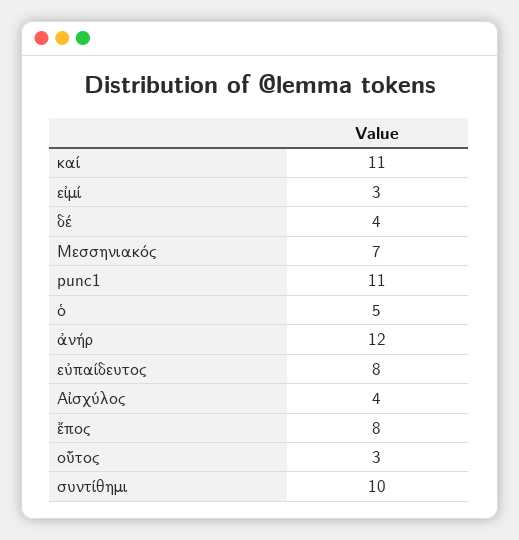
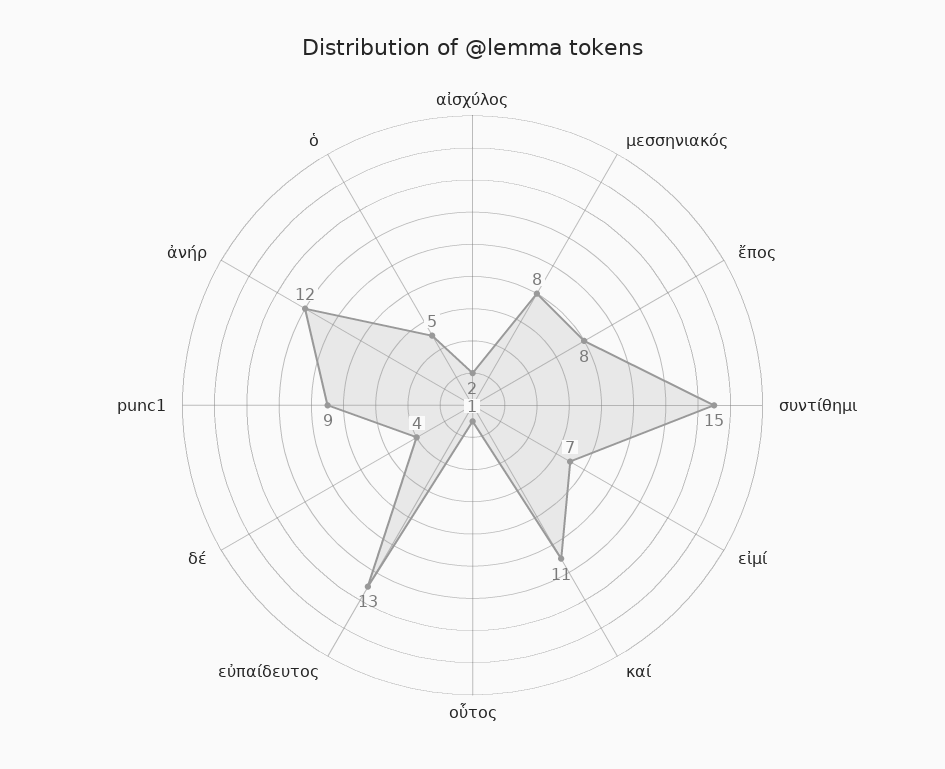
εἰμί: 3 -> 7
Μεσσηνιακός: 7 -> 8
punc1: 11 -> 9
εὐπαίδευτος: 8 -> 13
Αἰσχύλος: 4 -> 2
οὗτος: 3 -> 1
συντίθημι: 10 -> 15

